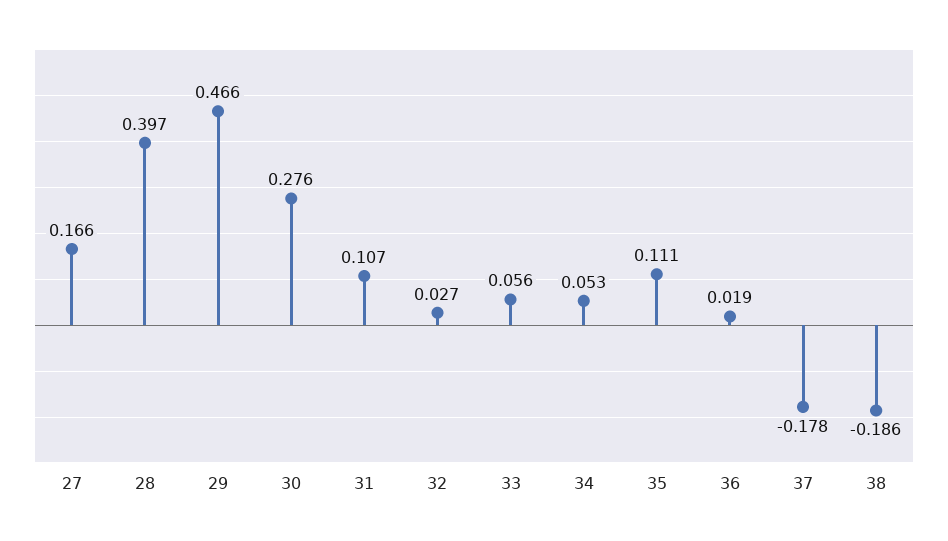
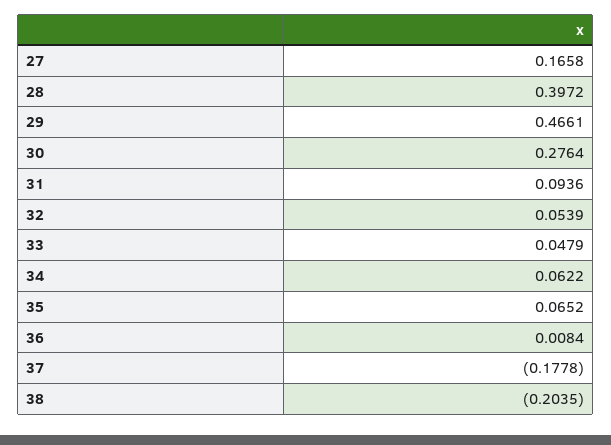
31: 0.107 -> 0.0936
32: 0.027 -> 0.0539
33: 0.056 -> 0.0479
34: 0.053 -> 0.0622
35: 0.111 -> 0.0652
36: 0.019 -> 0.0084
38: -0.186 -> -0.2035

